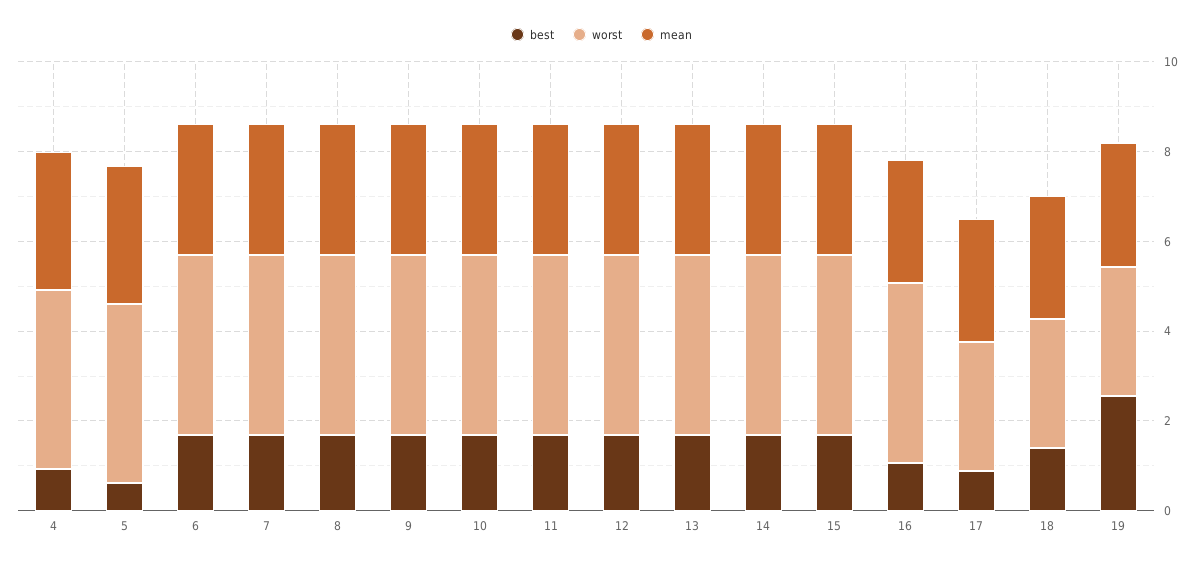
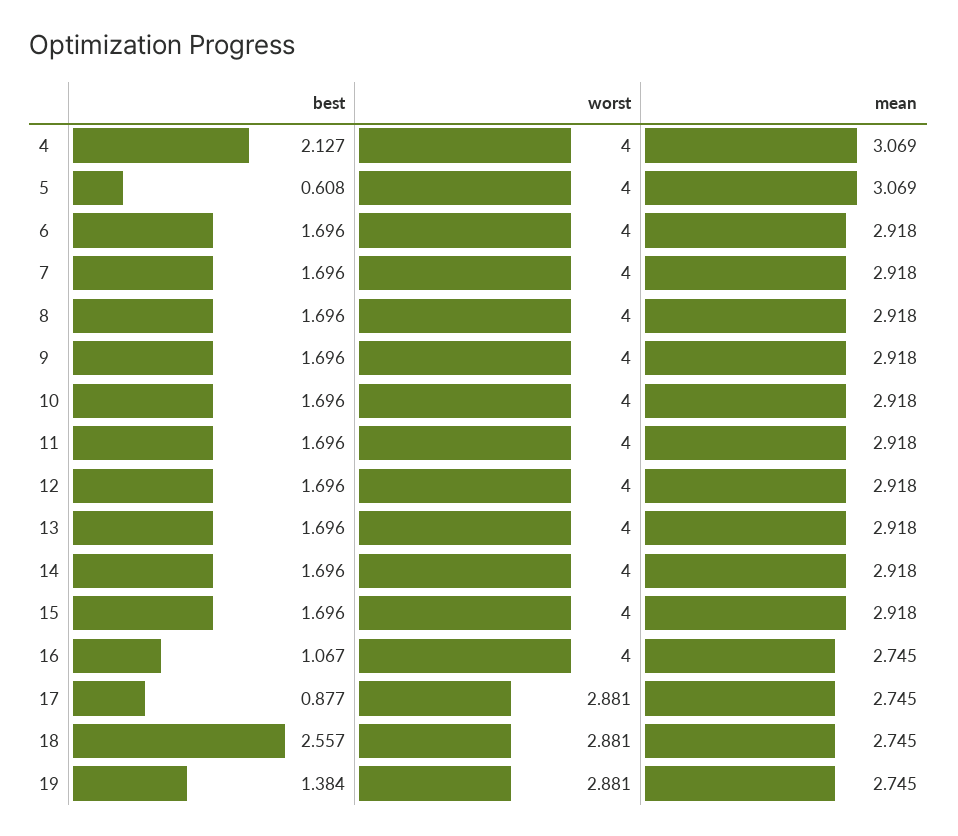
best, 4: 1 -> 2.127
best, 18: 1.5 -> 2.557
best, 19: 2.5 -> 1.384

